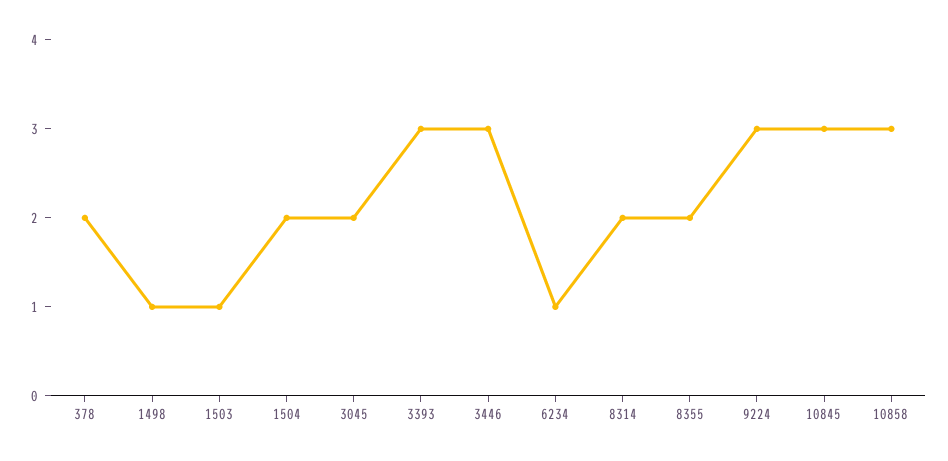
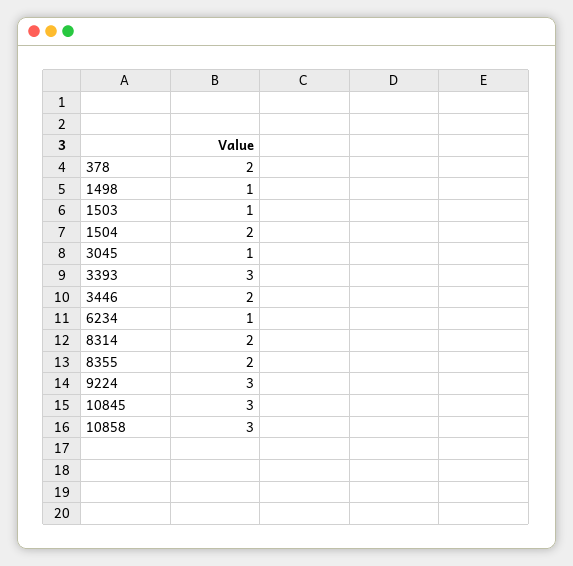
3045: 2 -> 1
3446: 3 -> 2

